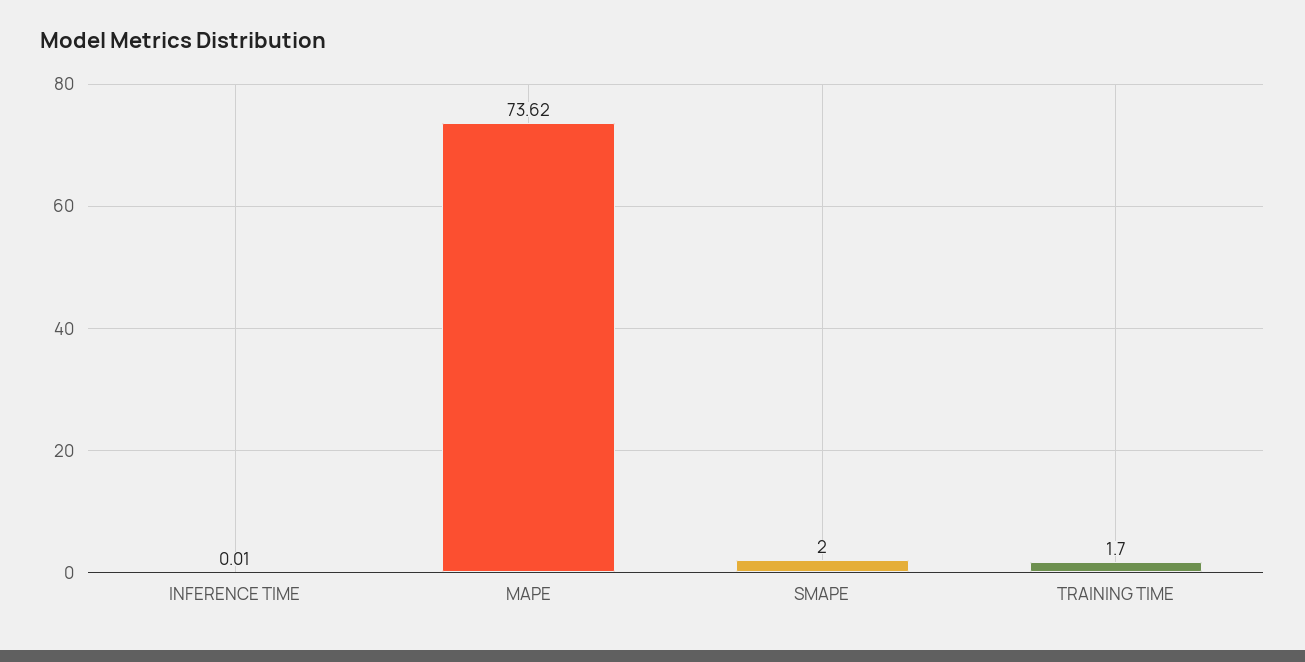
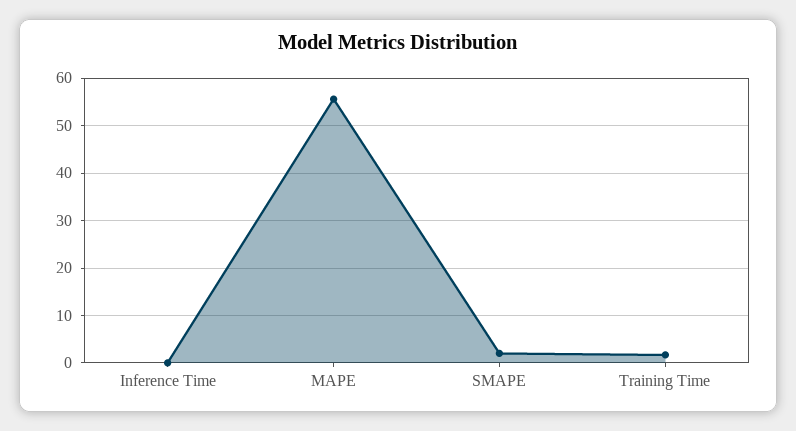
MAPE: 73.62 -> 56

